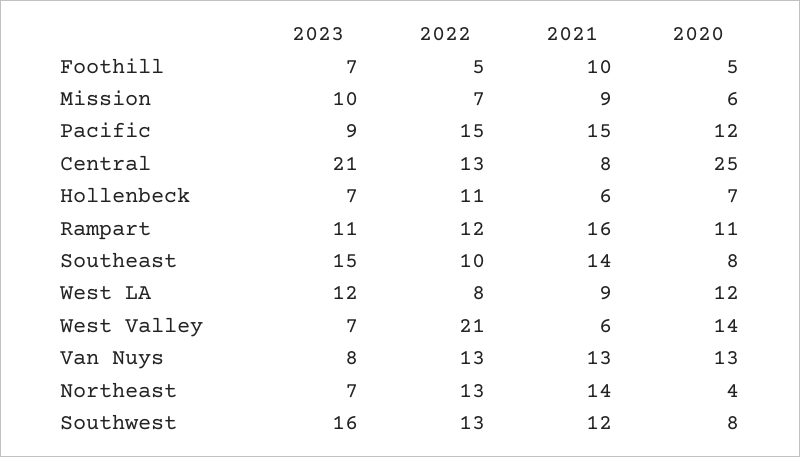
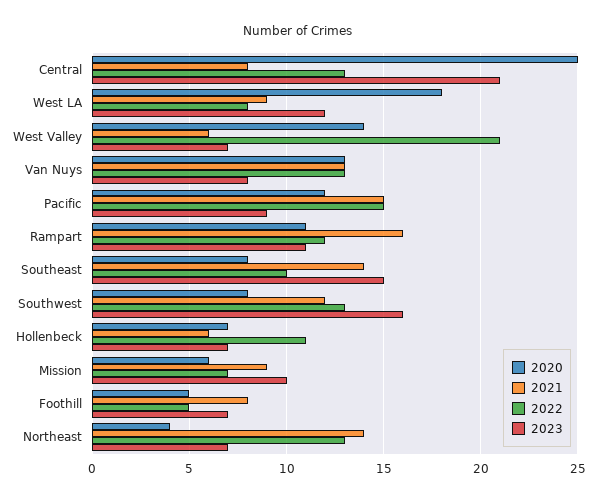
2021, Foothill: 10 -> 8
2020, West LA: 12 -> 18

